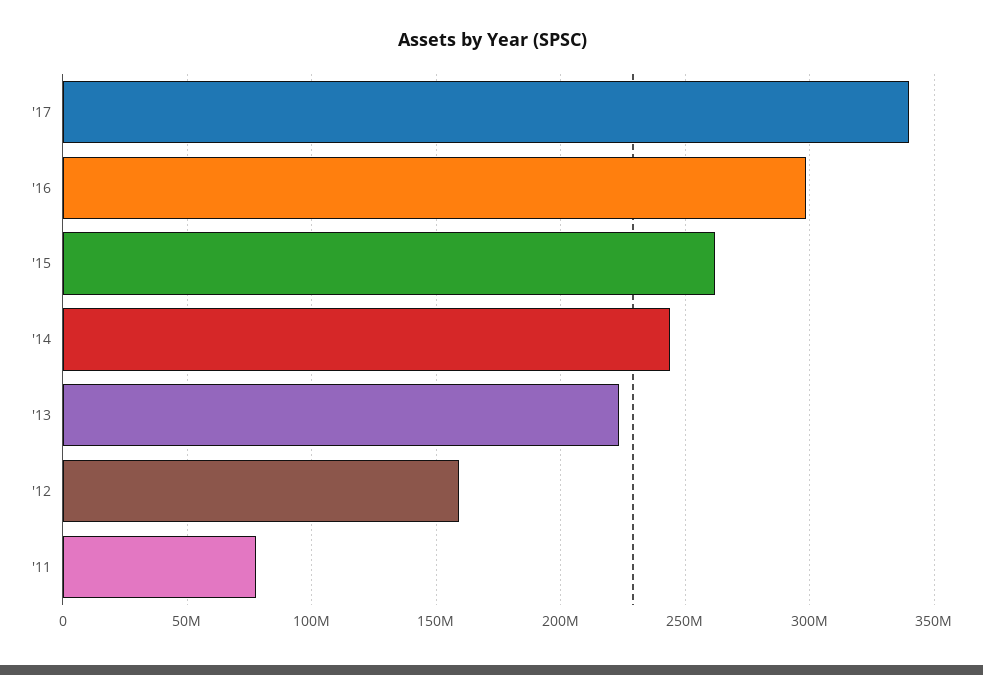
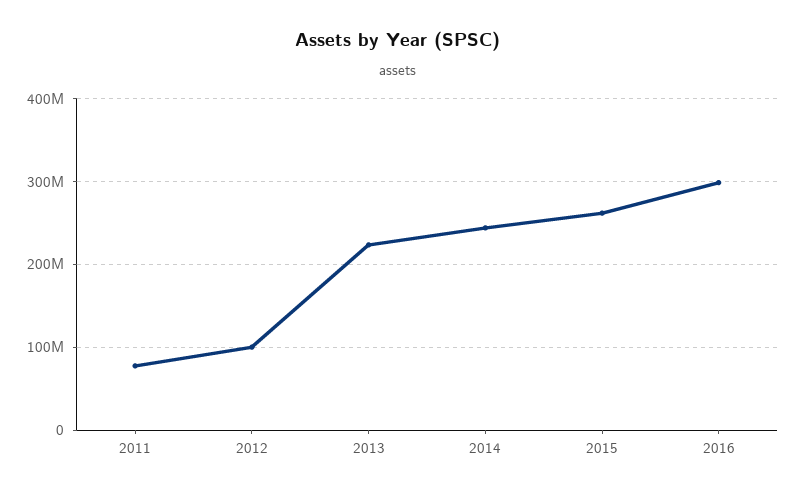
'17: 340000000 -> none
'12: 160000000 -> 100000000

